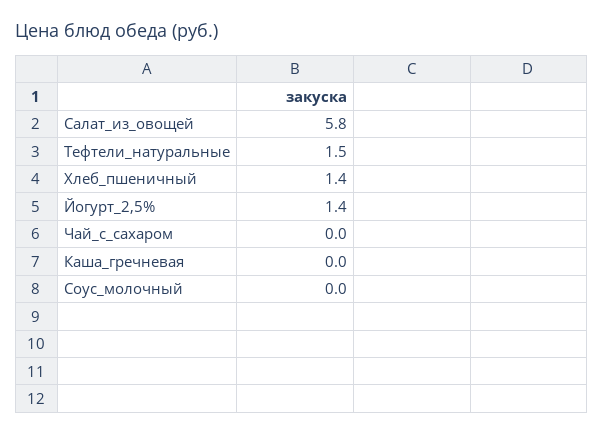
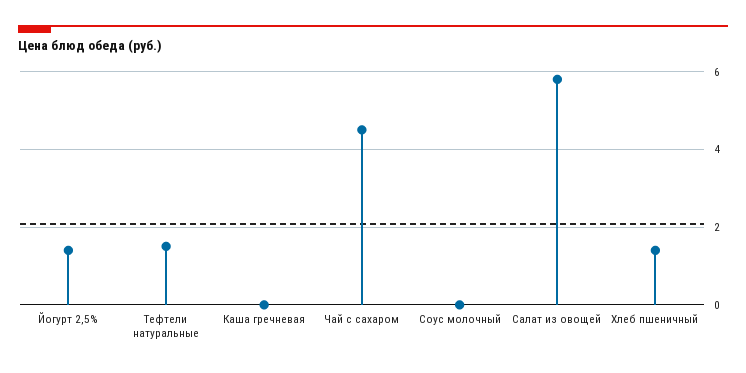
Чай_с_сахаром: 0 -> 4.5

